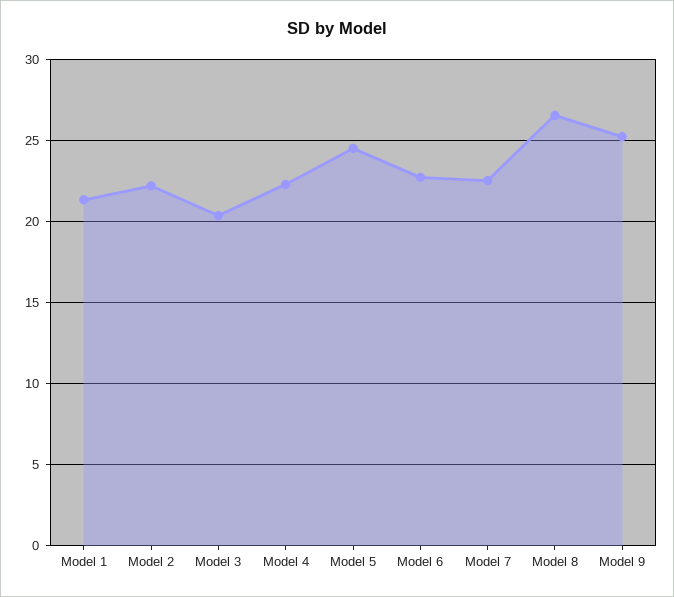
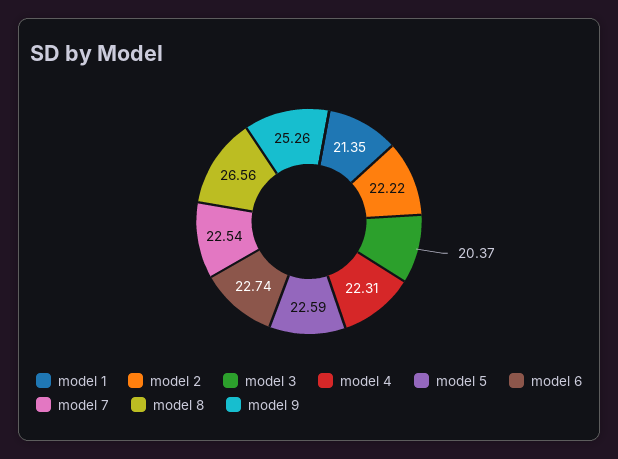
Model 5: 24.5 -> 22.59

